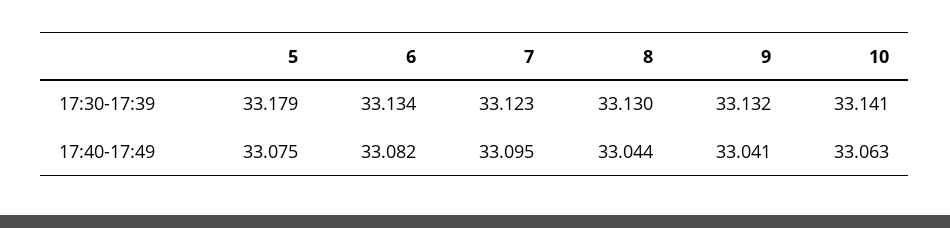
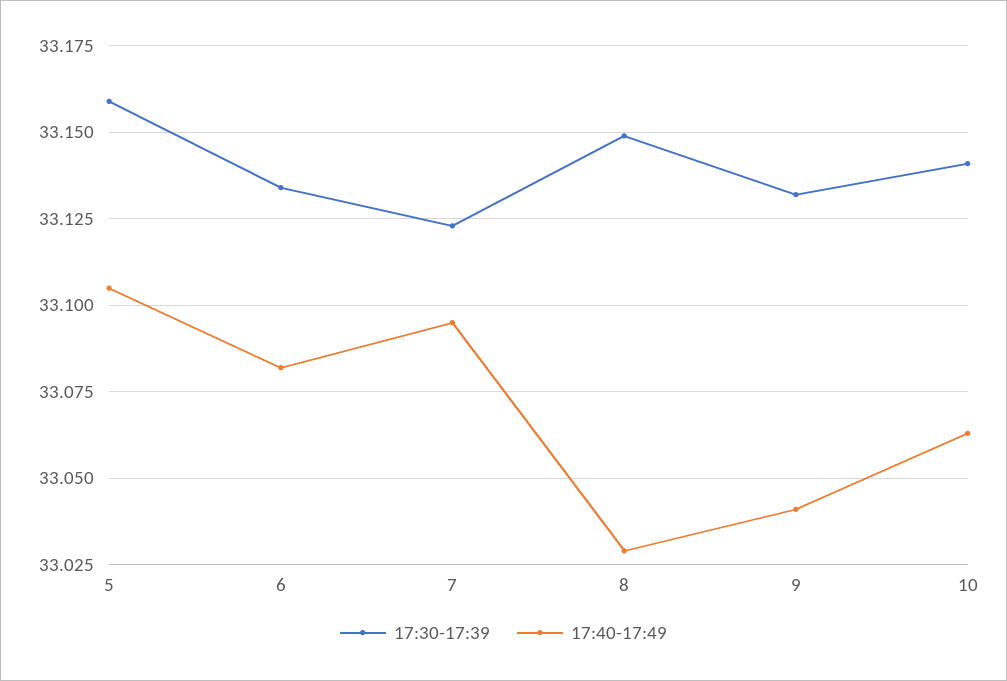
17:30-17:39, 5: 33.179 -> 33.16
17:30-17:39, 8: 33.13 -> 33.15
17:40-17:49, 5: 33.075 -> 33.105
17:40-17:49, 8: 33.044 -> 33.03

